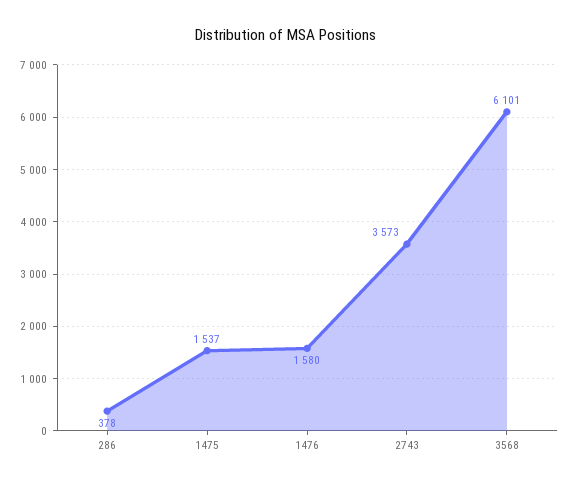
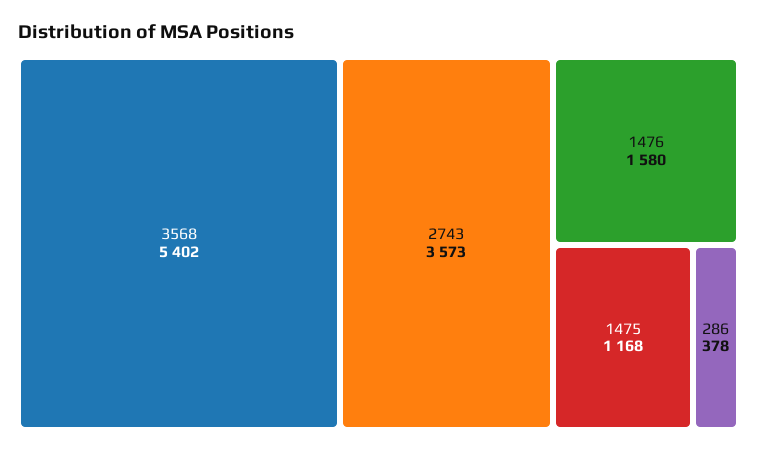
1475: 1537 -> 1168
3568: 6101 -> 5402

